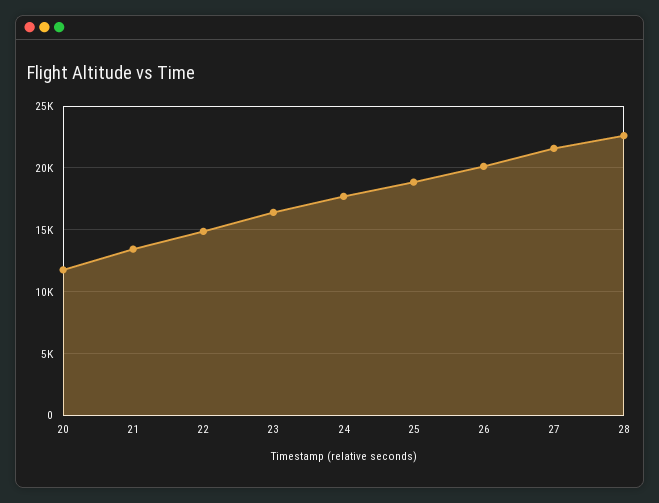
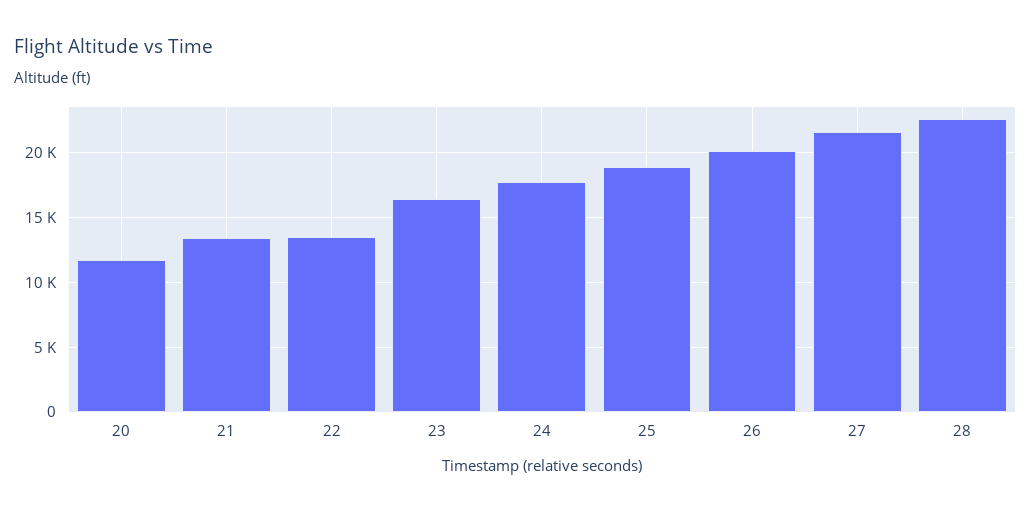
22: 15000 -> 13500

